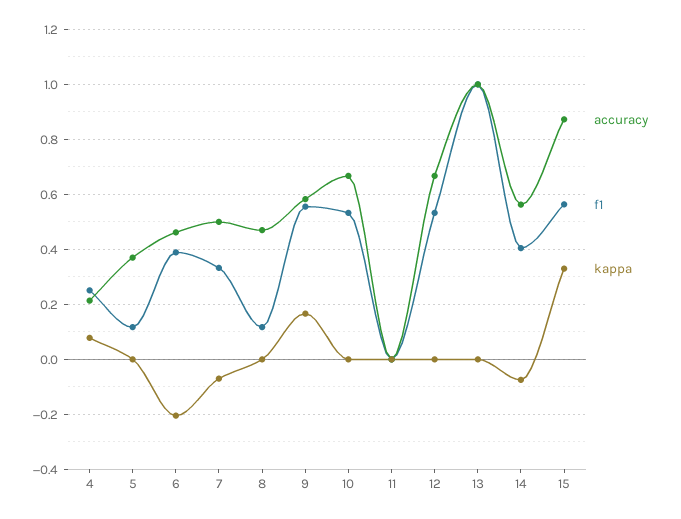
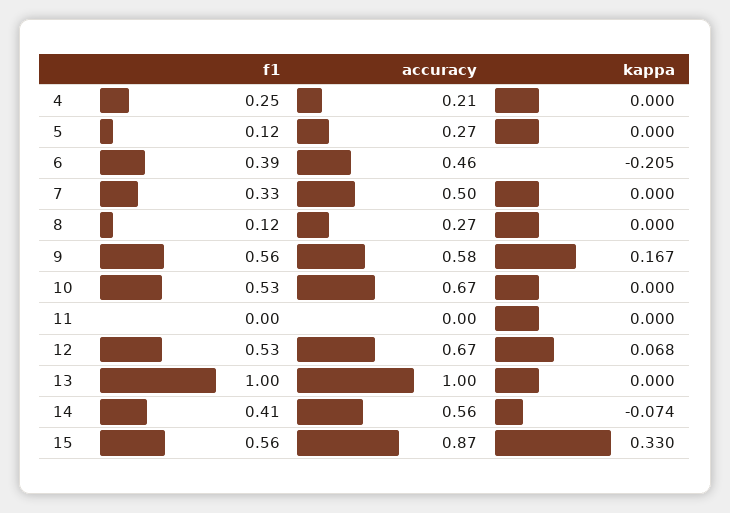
kappa, 4: 0.075 -> 0
accuracy, 5: 0.375 -> 0.27
kappa, 7: -0.075 -> 0
accuracy, 8: 0.475 -> 0.27
kappa, 12: 0 -> 0.068

